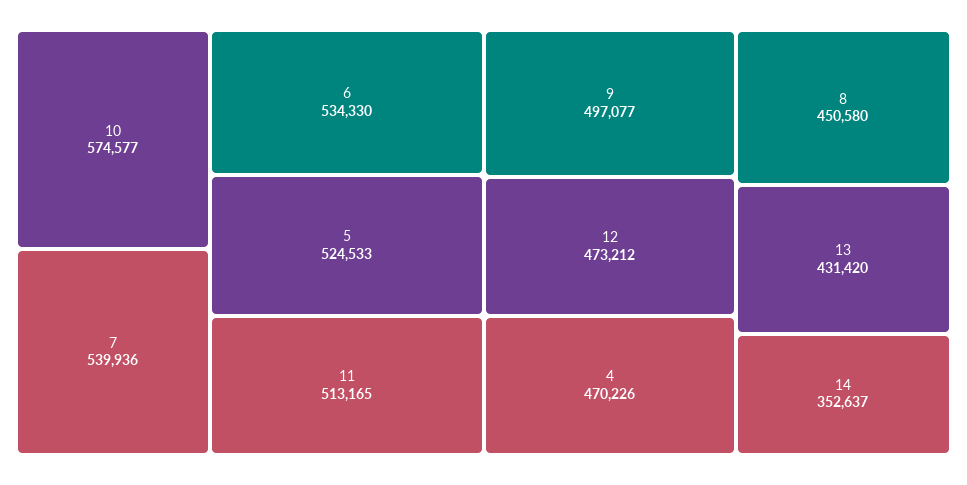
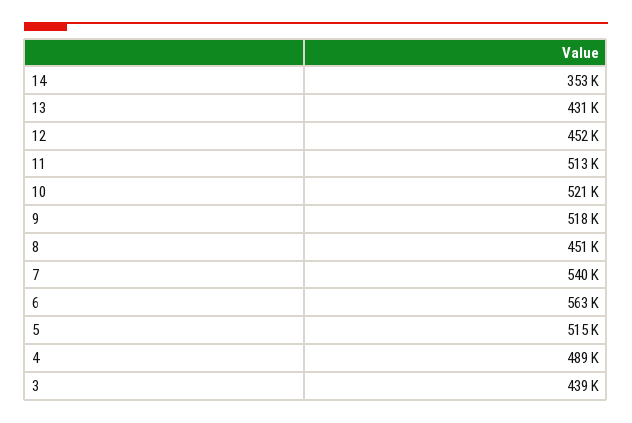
10: 574577 -> 521000
6: 534330 -> 563000
5: 524533 -> 515000
9: 497077 -> 518000
12: 473212 -> 452000
4: 470226 -> 489000
3: none -> 439000

